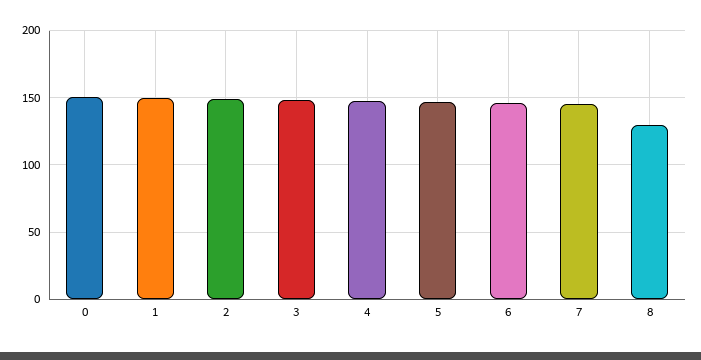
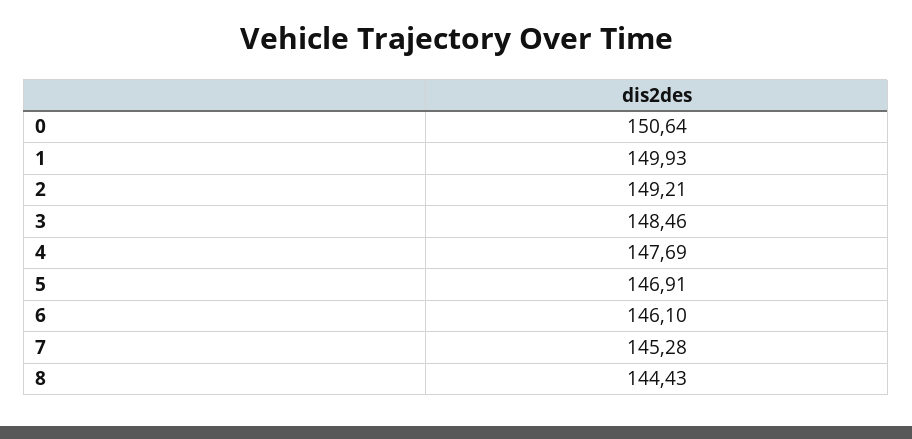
8: 130 -> 144.43

